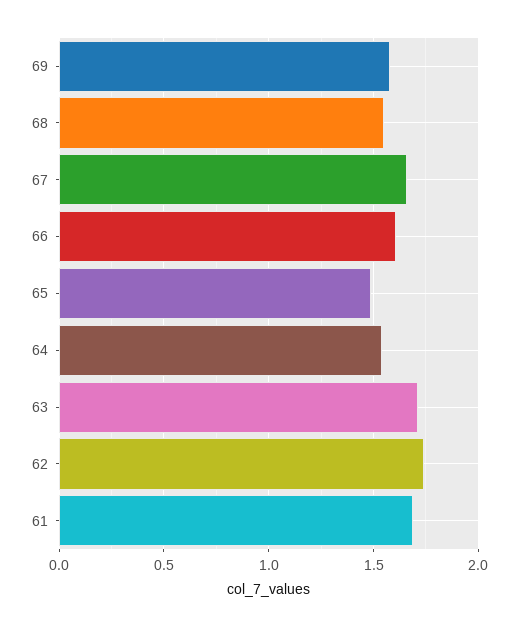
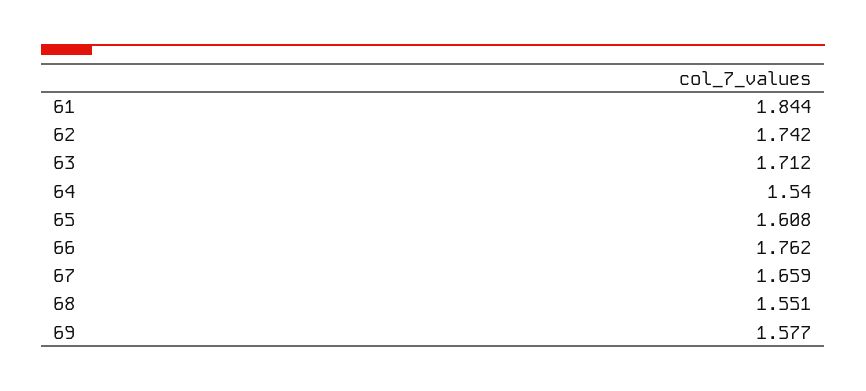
66: 1.6 -> 1.762
65: 1.5 -> 1.608
61: 1.7 -> 1.844

